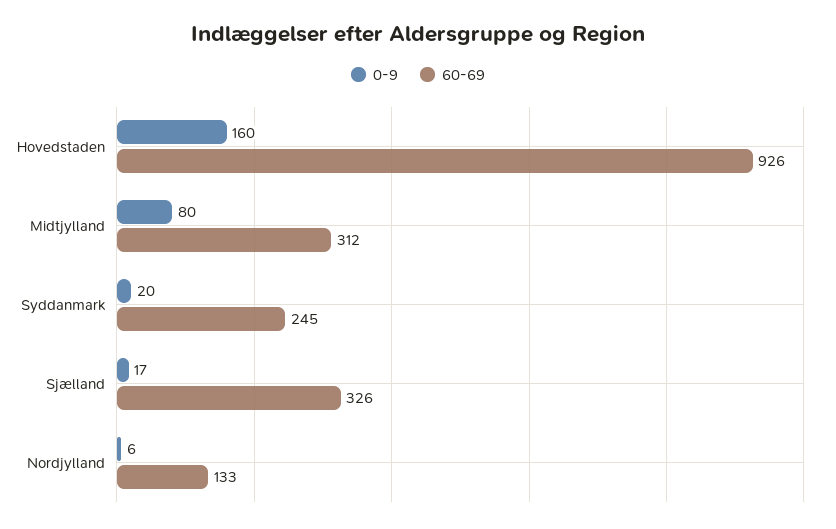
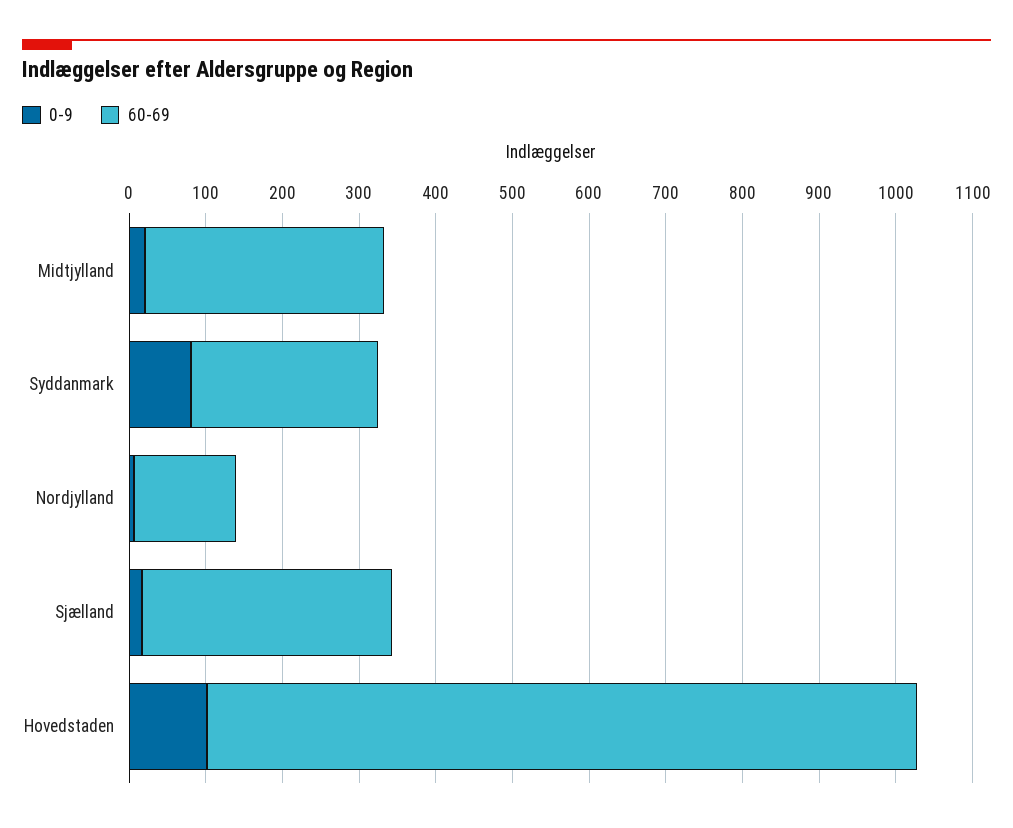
0-9, Hovedstaden: 160 -> 100
0-9, Midtjylland: 80 -> 20
0-9, Syddanmark: 20 -> 80

